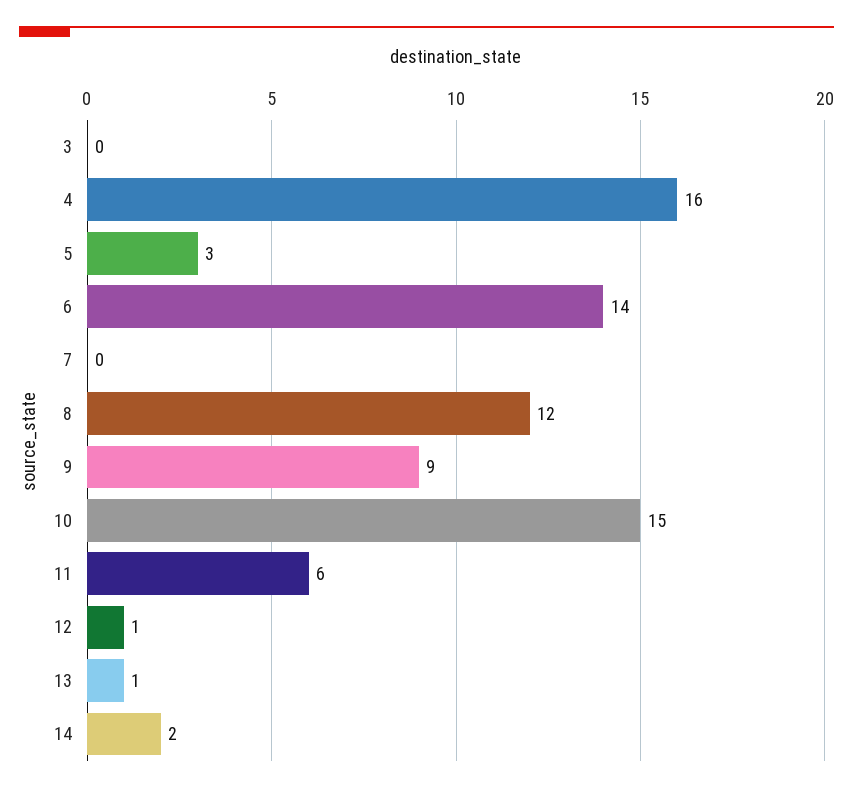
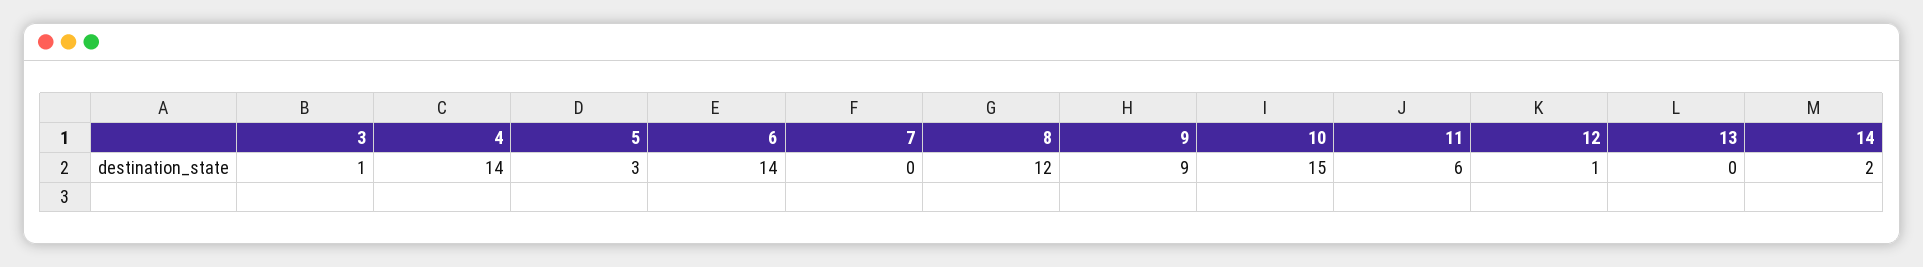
3: 0 -> 1
4: 16 -> 14
13: 1 -> 0

